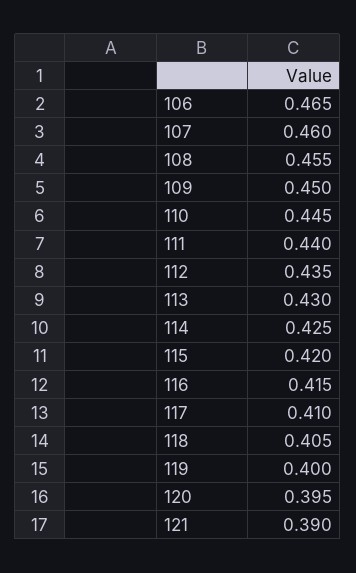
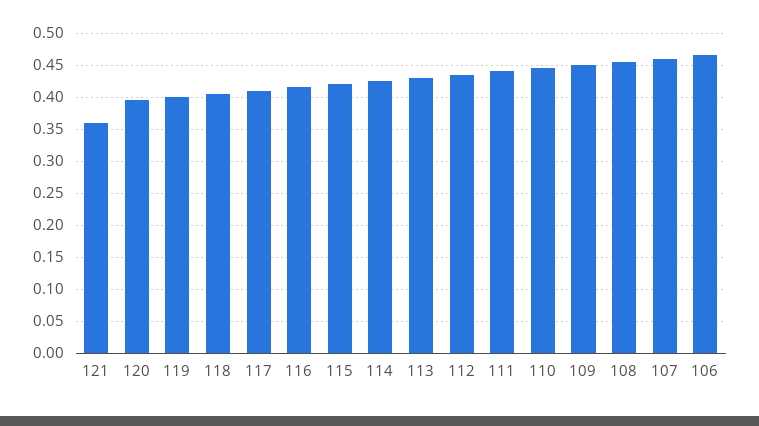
121: 0.39 -> 0.36

